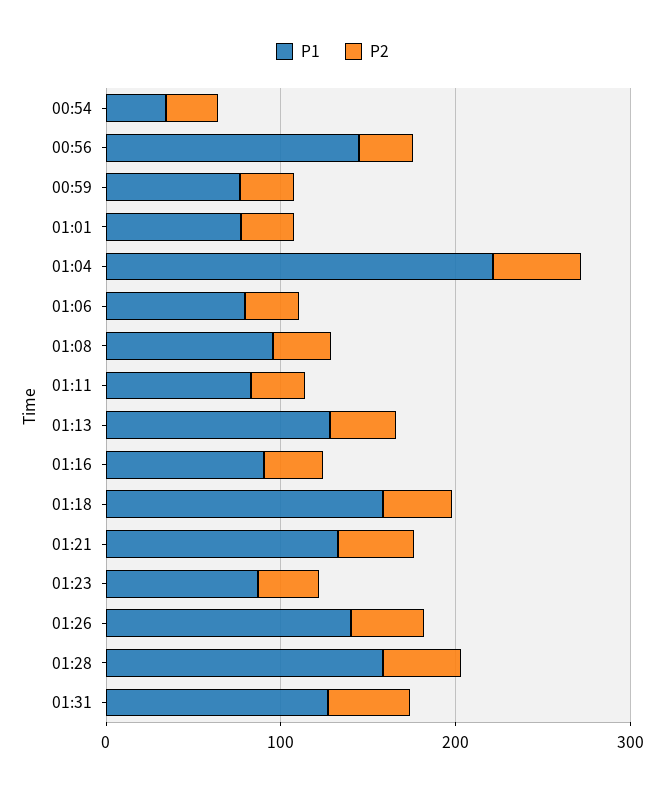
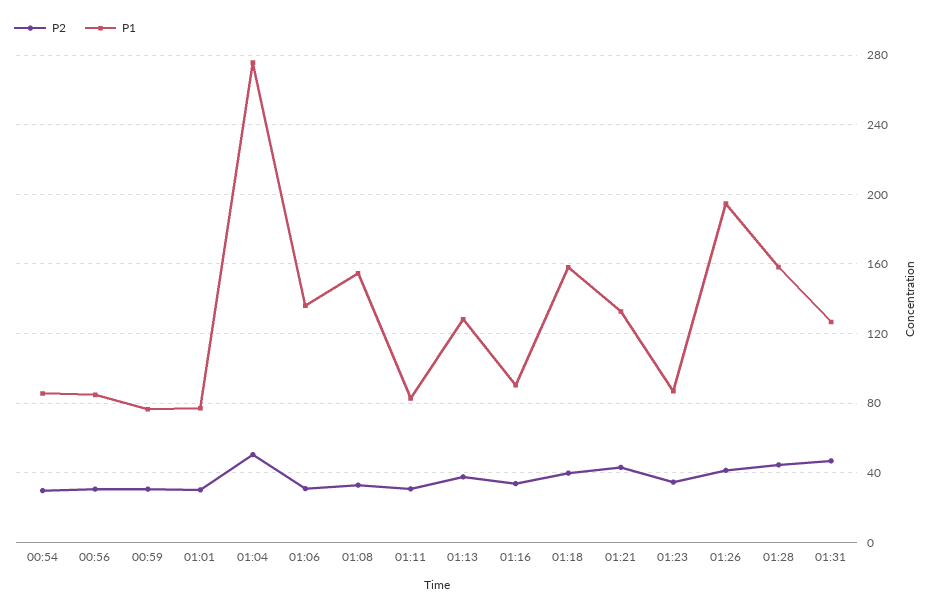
P1, 00:54: 40 -> 85
P1, 00:56: 140 -> 85
P1, 01:04: 220 -> 275
P1, 01:06: 80 -> 135
P1, 01:08: 100 -> 155
P1, 01:26: 140 -> 195

